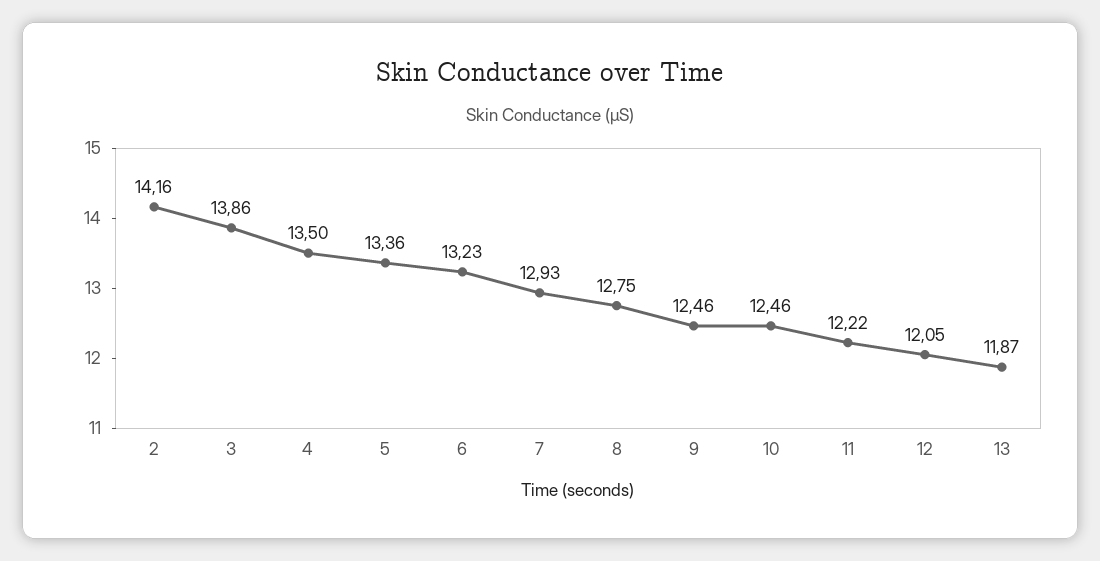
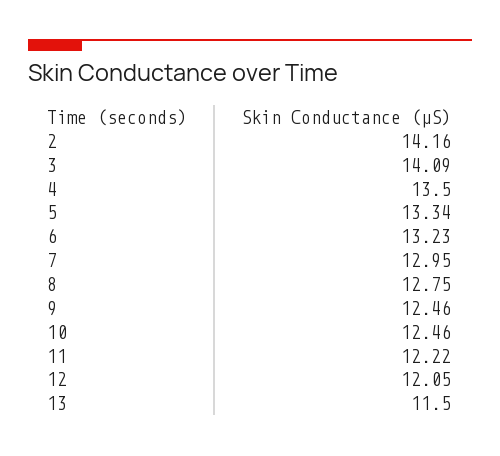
3: 13.86 -> 14.09
5: 13.36 -> 13.34
7: 12.93 -> 12.95
13: 11.87 -> 11.5

